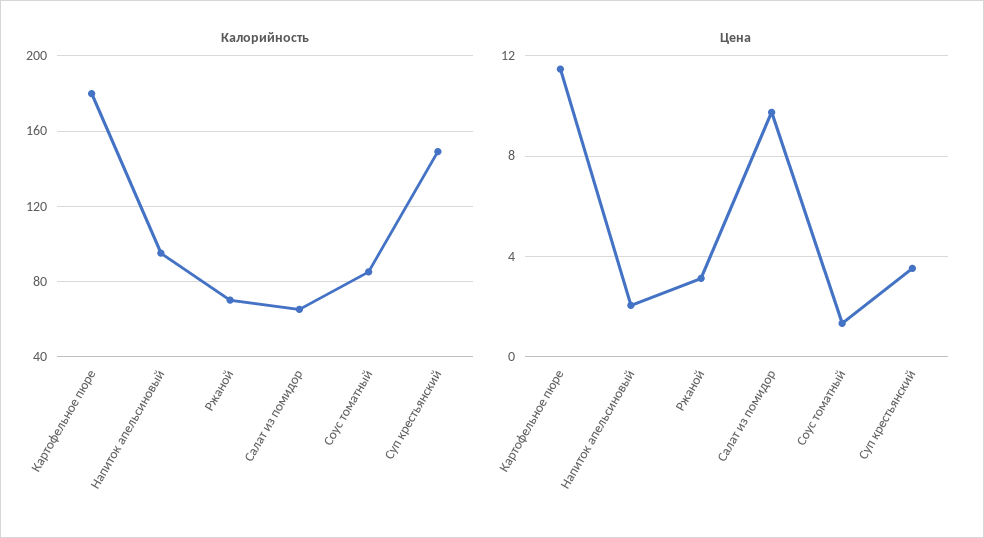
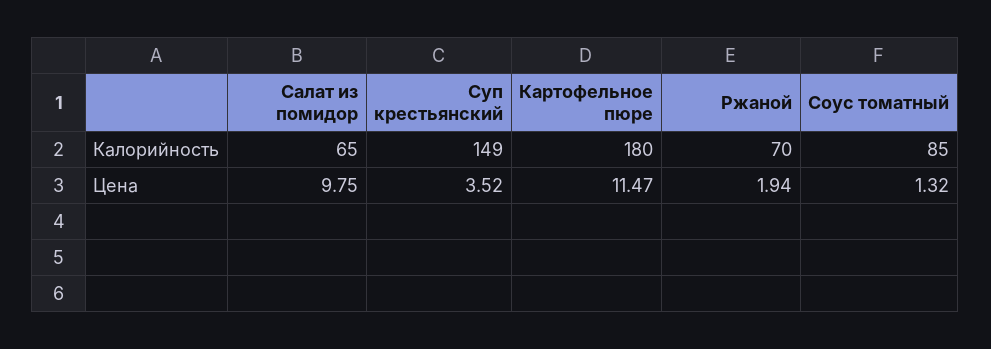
Калорийность, Напиток апельсиновый: 95 -> none
Цена, Напиток апельсиновый: 2 -> none
Цена, Ржаной: 3 -> 1.94

